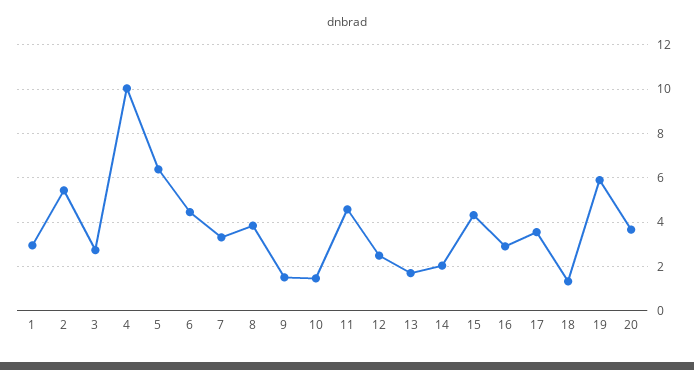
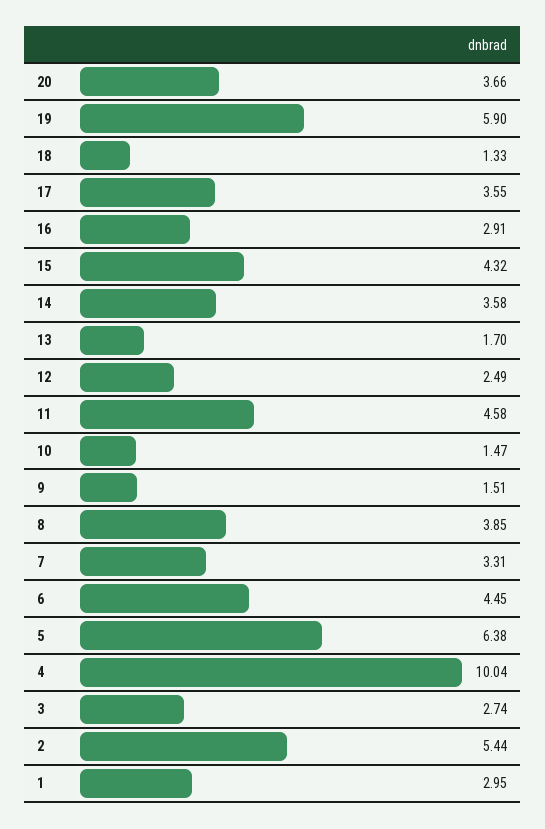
14: 2 -> 3.58

